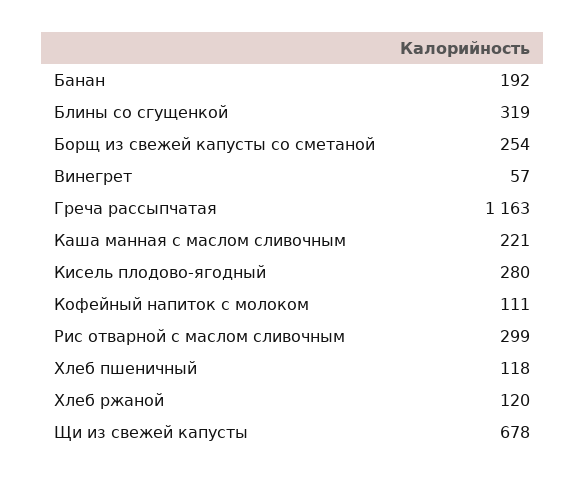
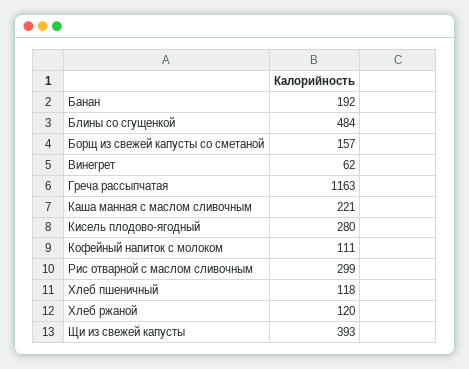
Блины со сгущенкой: 319 -> 484
Борщ из свежей капусты со сметаной: 254 -> 157
Винегрет: 57 -> 62
Щи из свежей капусты: 678 -> 393

